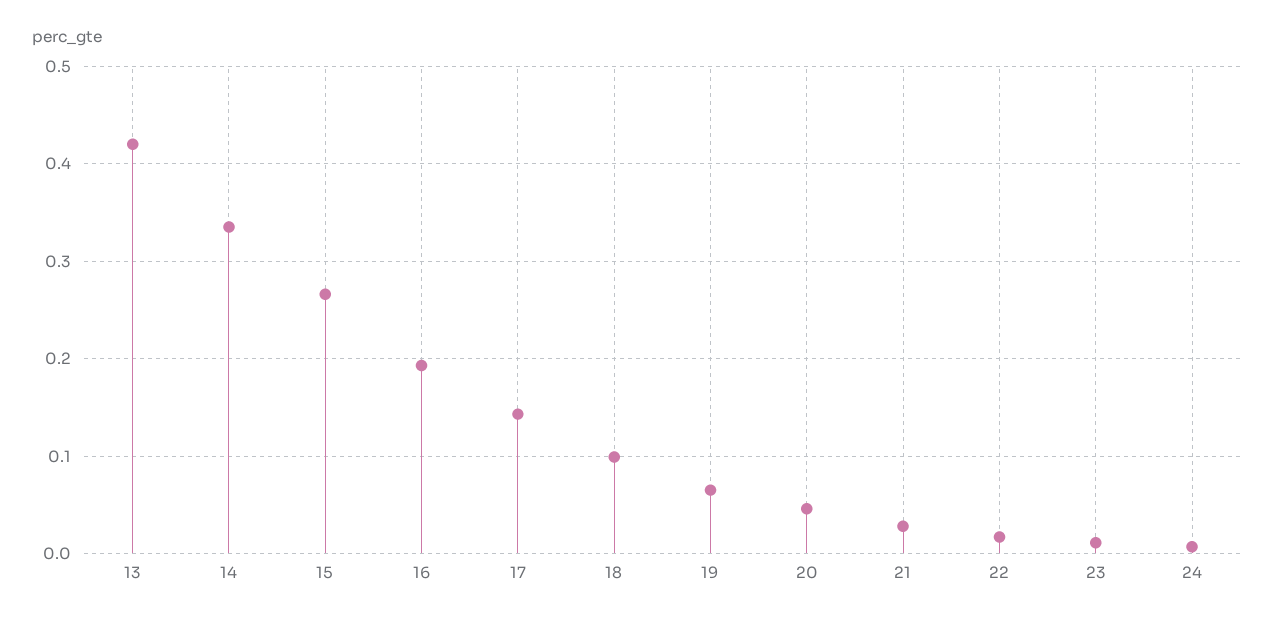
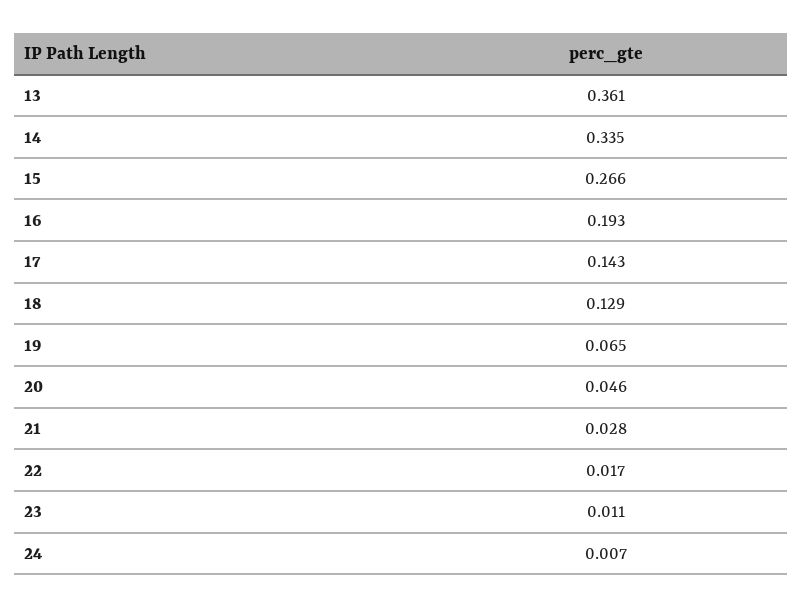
13: 0.42 -> 0.361
18: 0.1 -> 0.129

